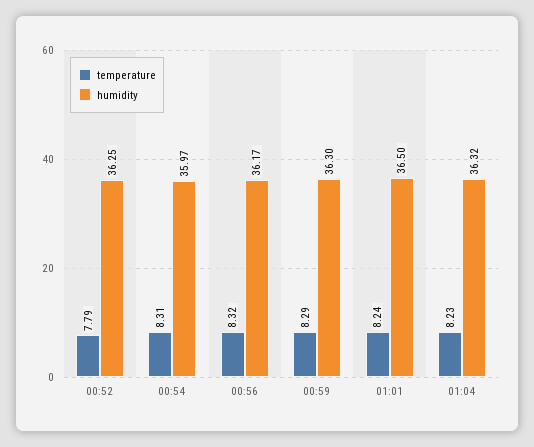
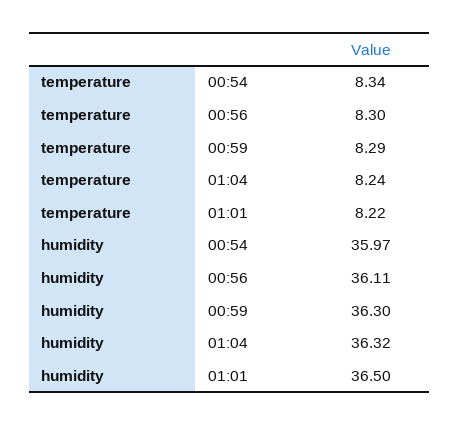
temperature, 00:52: 7.79 -> none
humidity, 00:52: 36.25 -> none
temperature, 00:54: 8.31 -> 8.34
temperature, 00:56: 8.32 -> 8.3
humidity, 00:56: 36.17 -> 36.11
temperature, 01:01: 8.24 -> 8.22
temperature, 01:04: 8.23 -> 8.24

